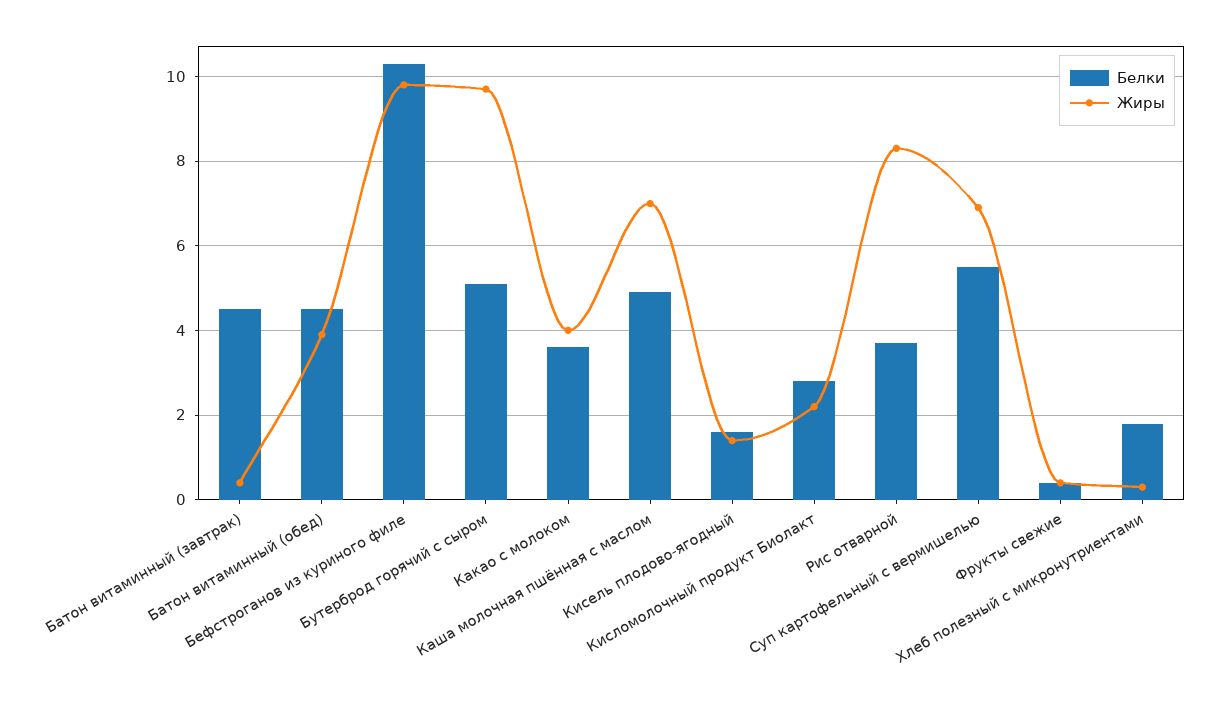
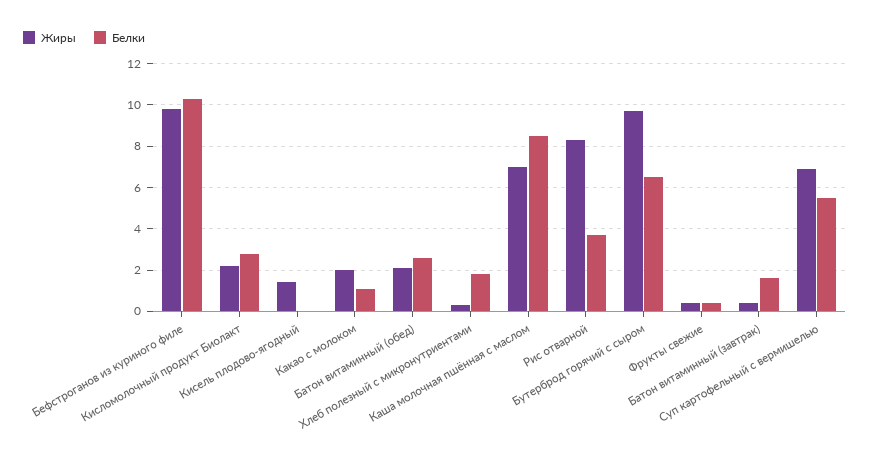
Белки, Батон витаминный (завтрак): 4.5 -> 1.5
Белки, Батон витаминный (обед): 4.5 -> 2.5
Жиры, Батон витаминный (обед): 4 -> 2
Белки, Бутерброд горячий с сыром: 5 -> 6.5
Белки, Какао с молоком: 3.5 -> 1
Жиры, Какао с молоком: 4 -> 2
Белки, Каша молочная пшённая с маслом: 5 -> 8.5
Белки, Кисель плодово-ягодный: 1.5 -> 0

